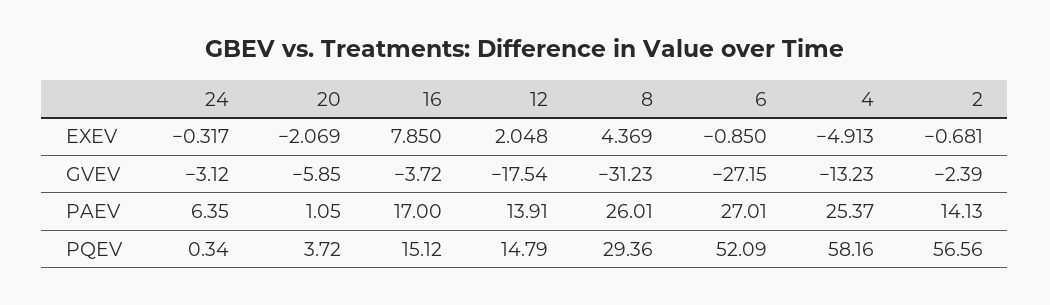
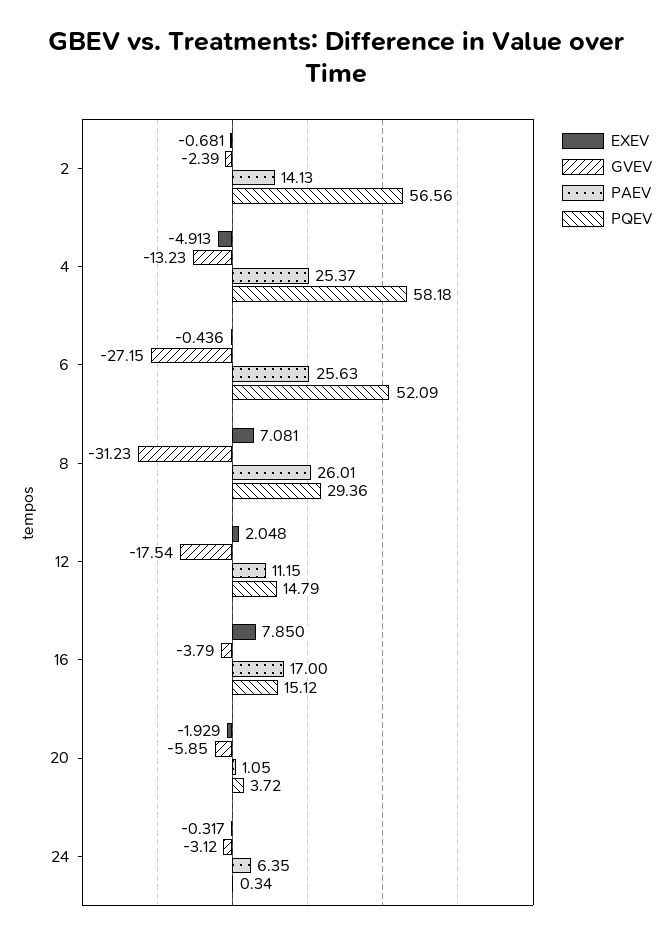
EXEV, 20: -2.069 -> -1.929
EXEV, 8: 4.369 -> 7.081
EXEV, 6: -0.85 -> -0.436
GVEV, 16: -3.72 -> -3.79
PAEV, 12: 13.91 -> 11.15
PAEV, 6: 27.01 -> 25.63
PQEV, 4: 58.16 -> 58.18

